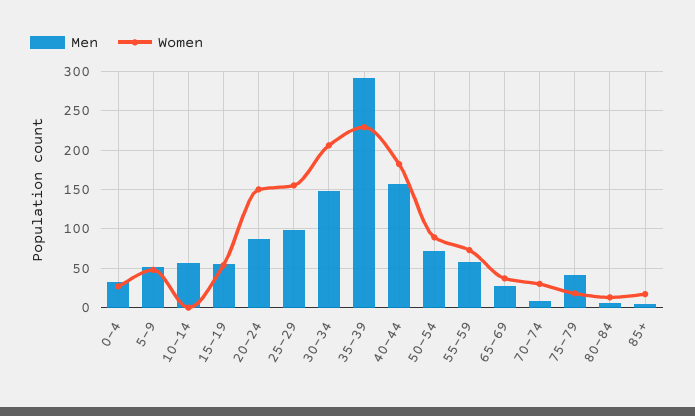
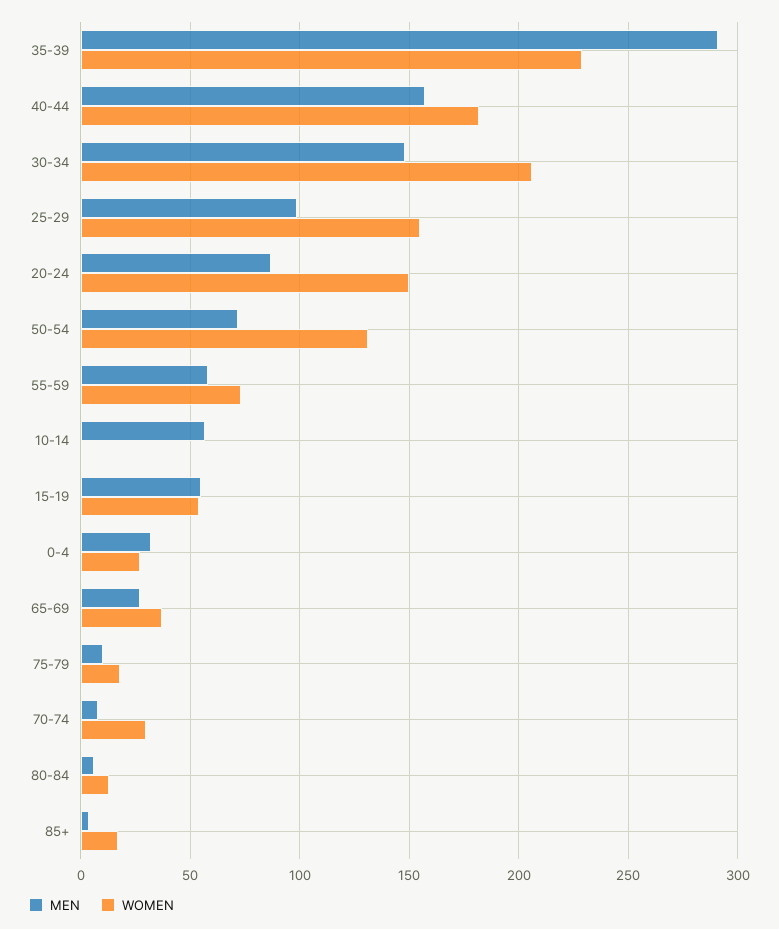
Men, 5-9: 50 -> none
Women, 5-9: 50 -> none
Women, 50-54: 90 -> 130
Men, 75-79: 40 -> 10

